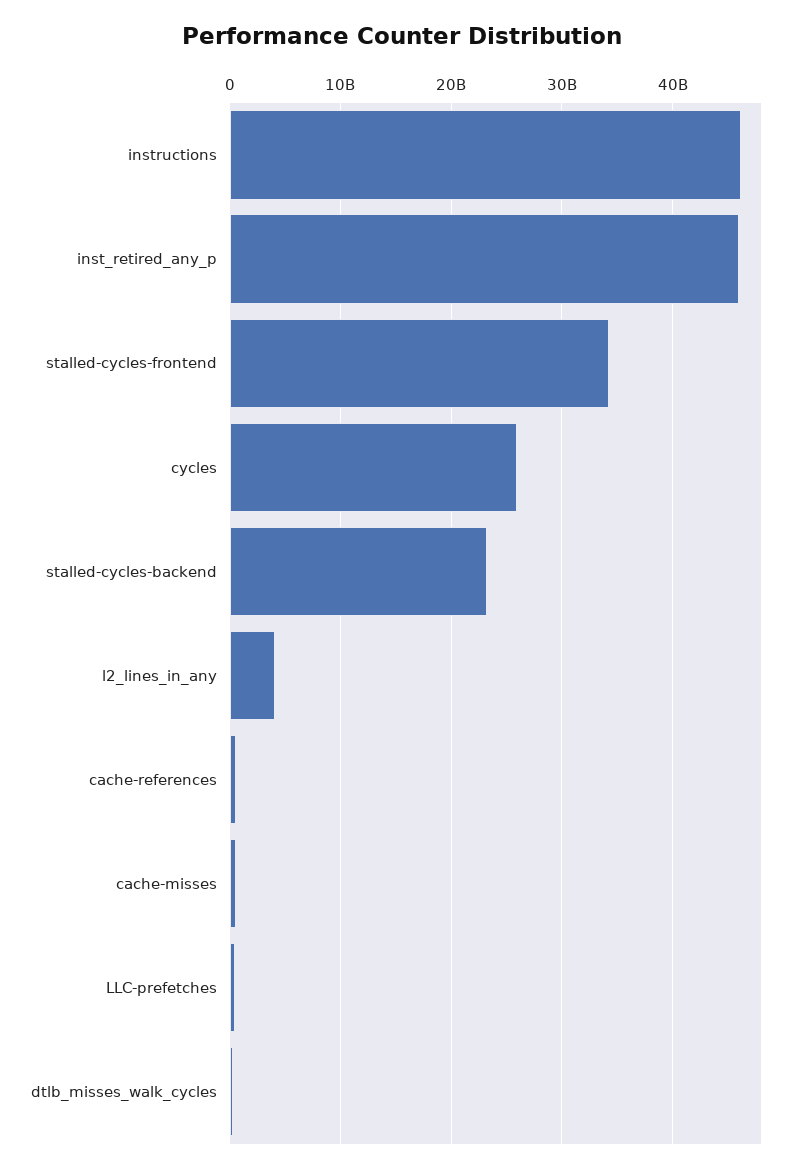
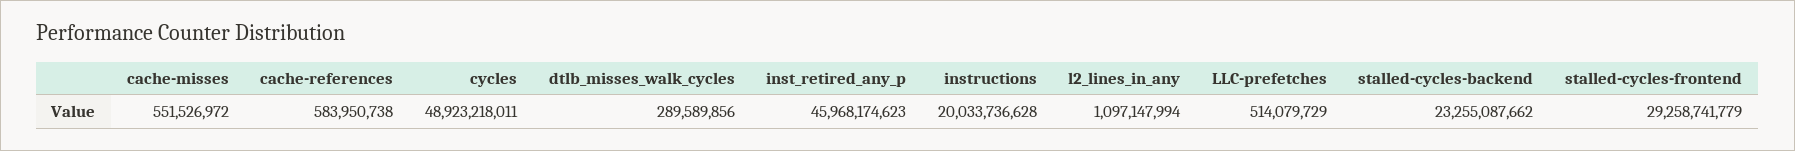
instructions: 46000000000 -> 20033736628
stalled-cycles-frontend: 34000000000 -> 29258741779
cycles: 26000000000 -> 48923218011
l2_lines_in_any: 4000000000 -> 1097147994

